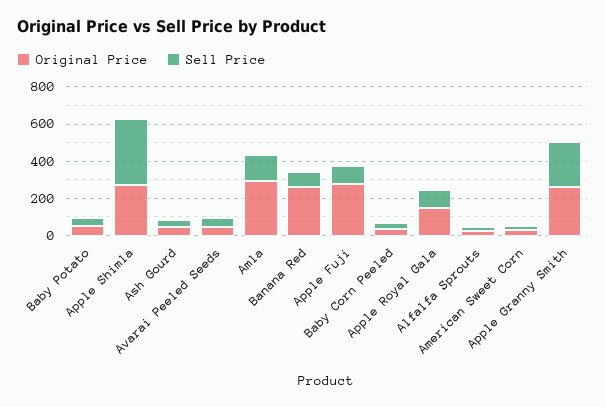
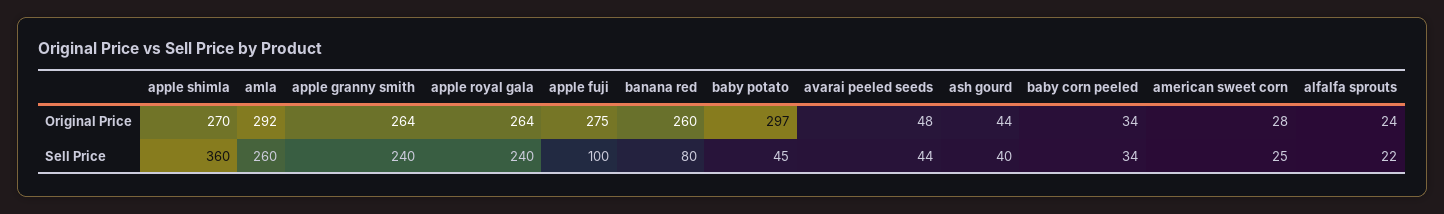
Original Price, Baby Potato: 50 -> 297
Sell Price, Amla: 150 -> 260
Original Price, Apple Royal Gala: 150 -> 264
Sell Price, Apple Royal Gala: 100 -> 240

